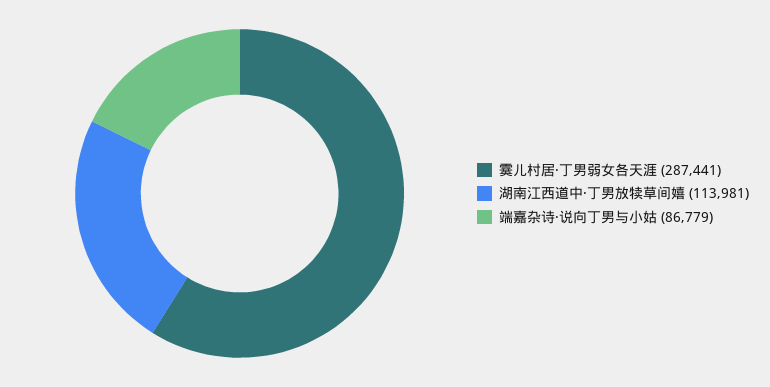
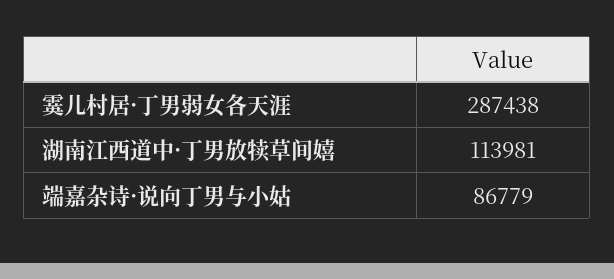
霙儿村居·丁男弱女各天涯: 287441 -> 287438

